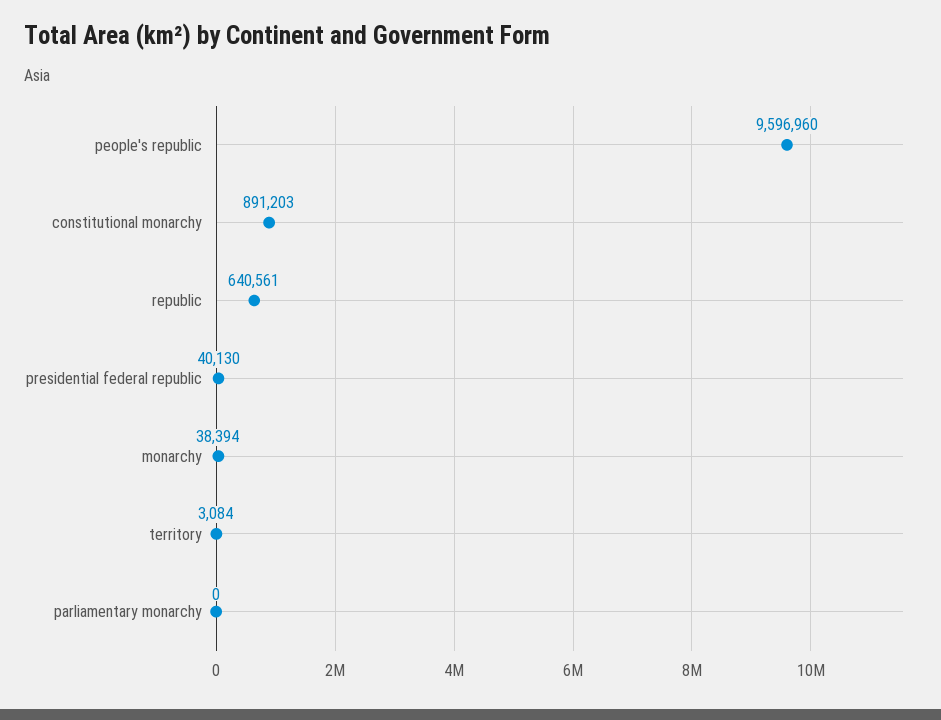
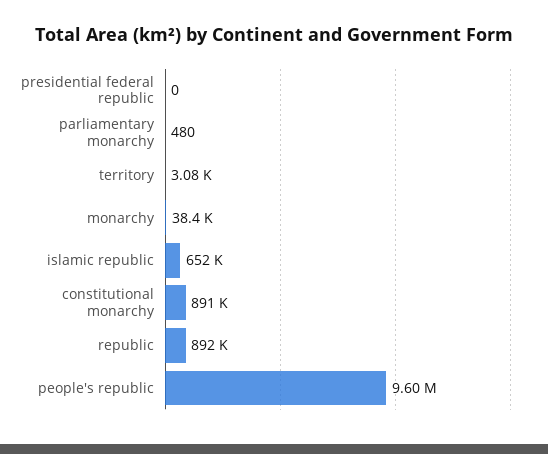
republic: 640561 -> 892000
presidential federal republic: 40130 -> 0
parliamentary monarchy: 0 -> 480
islamic republic: none -> 652000

